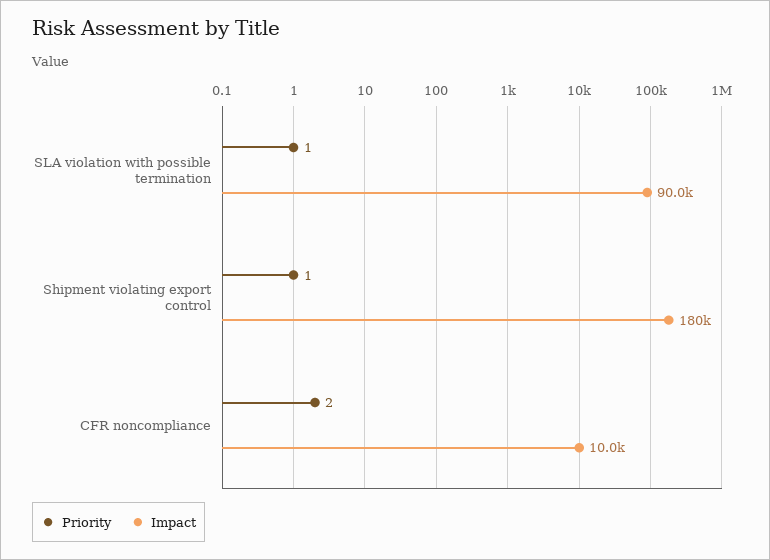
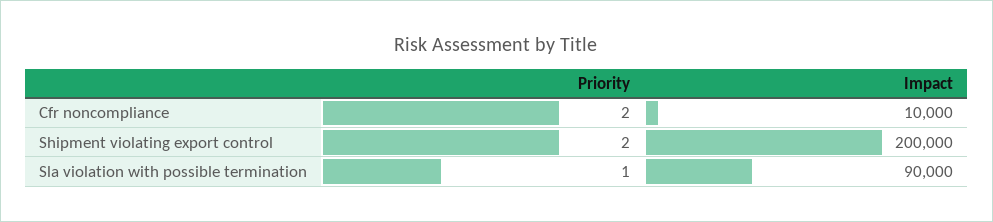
Priority, Shipment violating export control: 1 -> 2
Impact, Shipment violating export control: 180000 -> 200000

